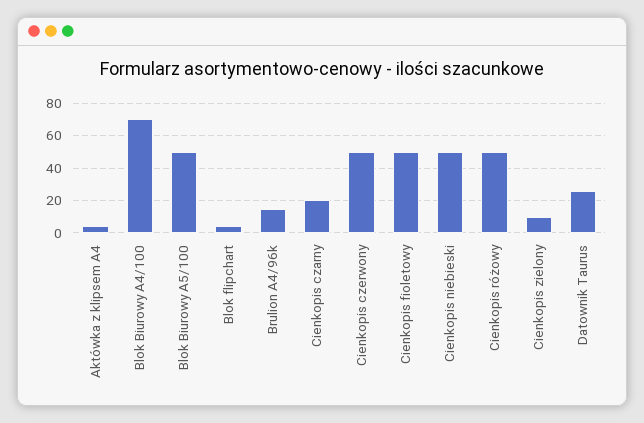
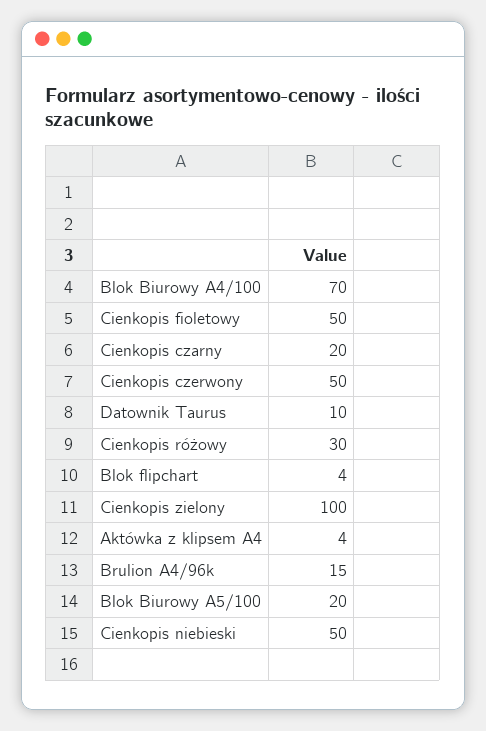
Blok Biurowy A5/100: 50 -> 20
Cienkopis różowy: 50 -> 30
Cienkopis zielony: 10 -> 100
Datownik Taurus: 25 -> 10

